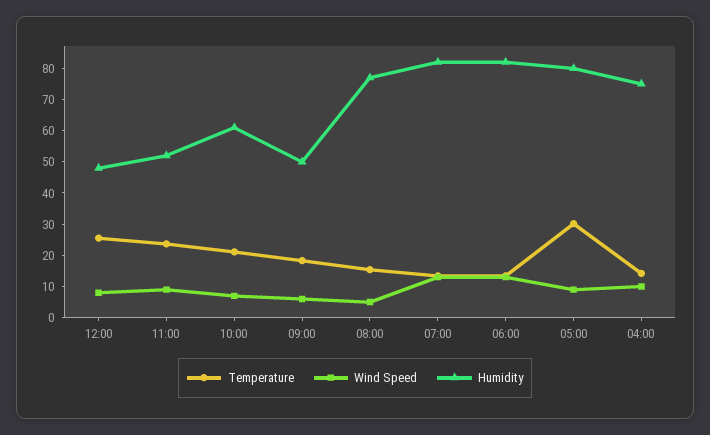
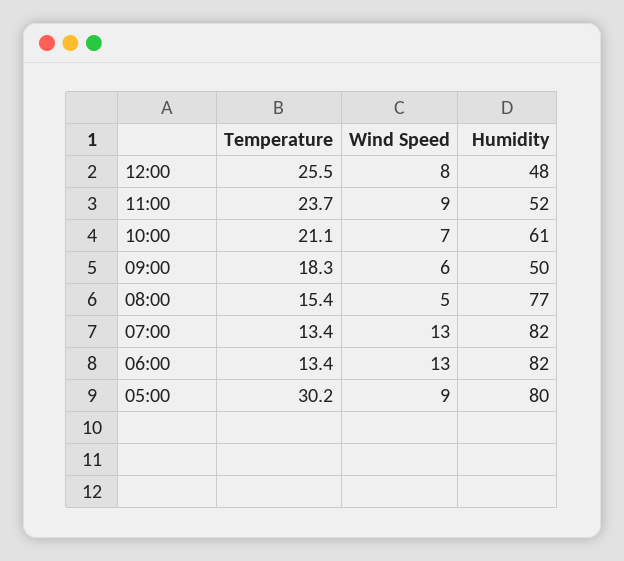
Temperature, 04:00: 15 -> none
Wind Speed, 04:00: 10 -> none
Humidity, 04:00: 75 -> none

